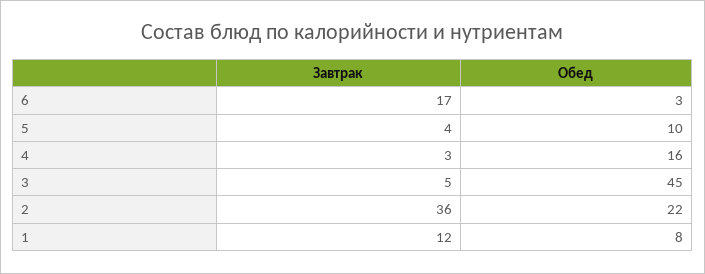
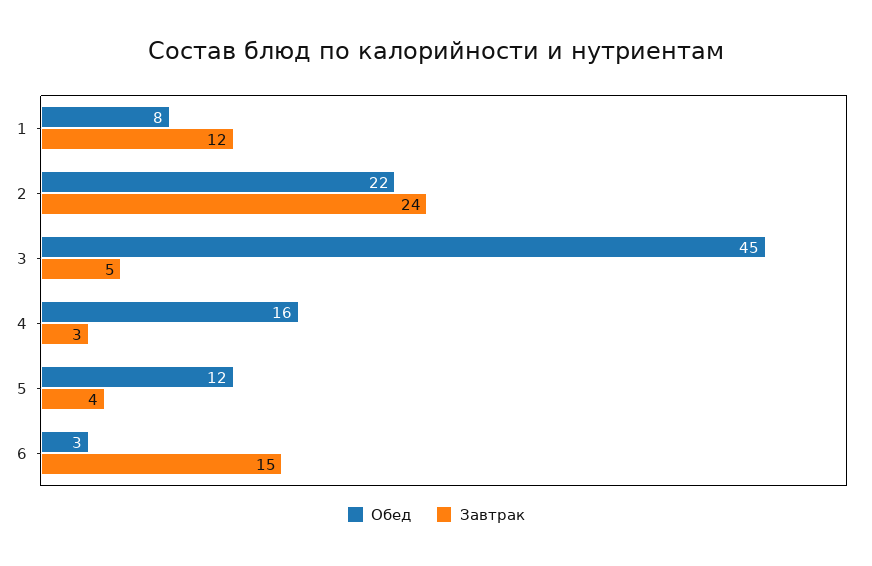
Завтрак, 6: 17 -> 15
Обед, 5: 10 -> 12
Завтрак, 2: 36 -> 24

